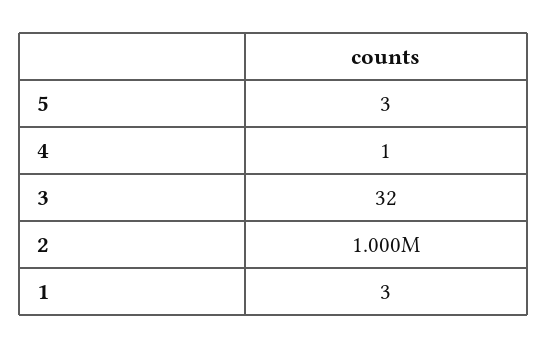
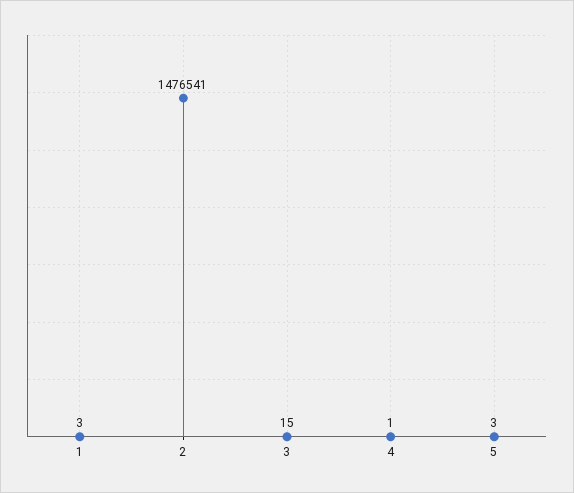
3: 32 -> 15
2: 1000000 -> 1476541

